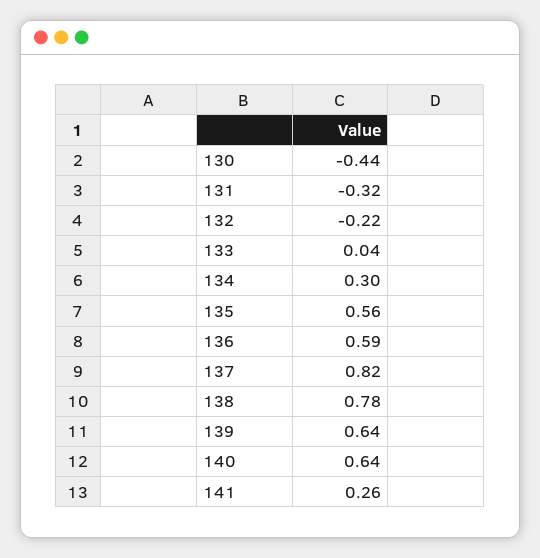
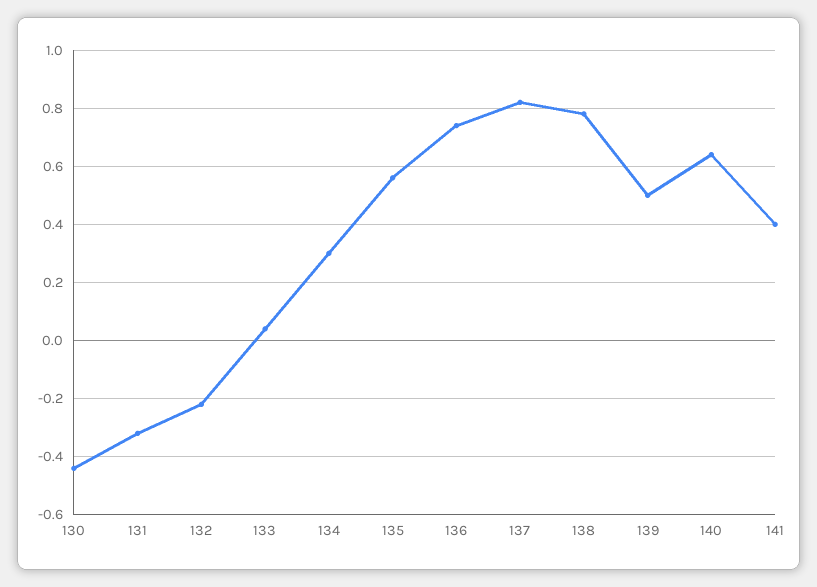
136: 0.59 -> 0.75
139: 0.64 -> 0.5
141: 0.26 -> 0.4

